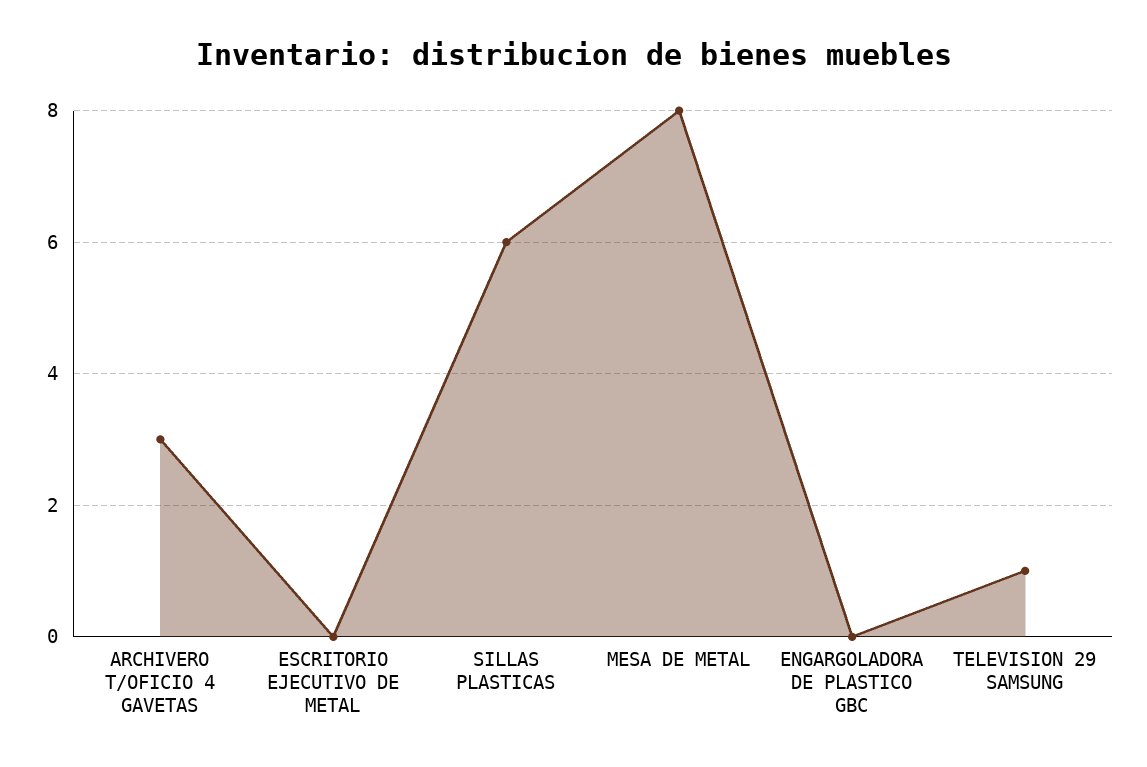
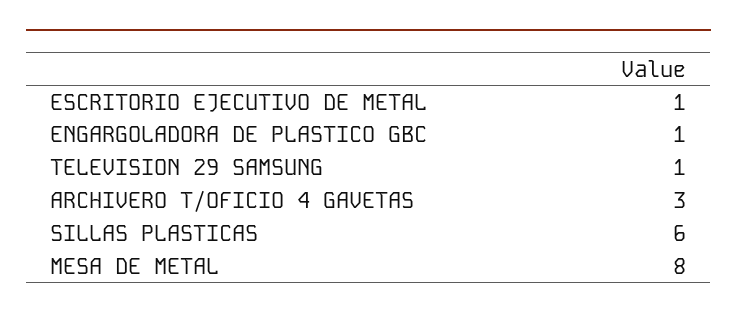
ESCRITORIO EJECUTIVO DE METAL: 0 -> 1
ENGARGOLADORA DE PLASTICO GBC: 0 -> 1

